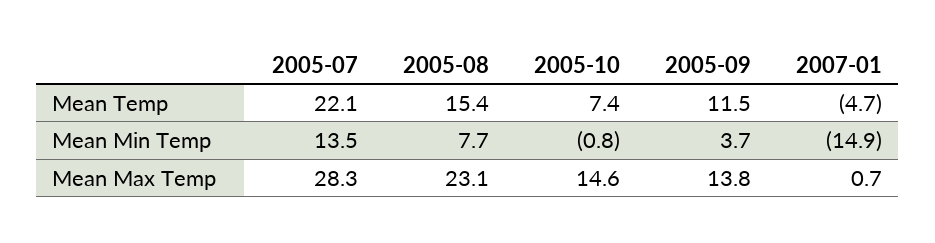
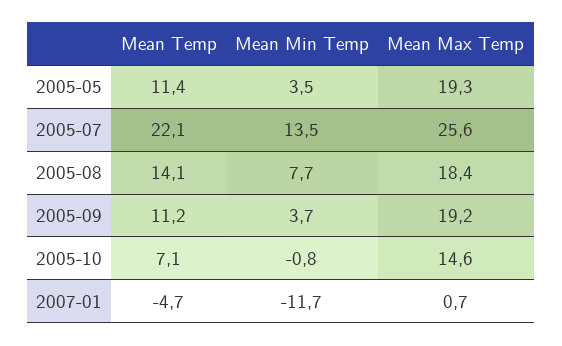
2005-08, Mean Temp: 15.4 -> 14.1
2005-10, Mean Temp: 7.4 -> 7.1
2005-09, Mean Temp: 11.5 -> 11.2
2007-01, Mean Min Temp: -14.9 -> -11.7
2005-07, Mean Max Temp: 28.3 -> 25.6
2005-08, Mean Max Temp: 23.1 -> 18.4
2005-09, Mean Max Temp: 13.8 -> 19.2
2005-05, Mean Temp: none -> 11.4
2005-05, Mean Min Temp: none -> 3.5
2005-05, Mean Max Temp: none -> 19.3

